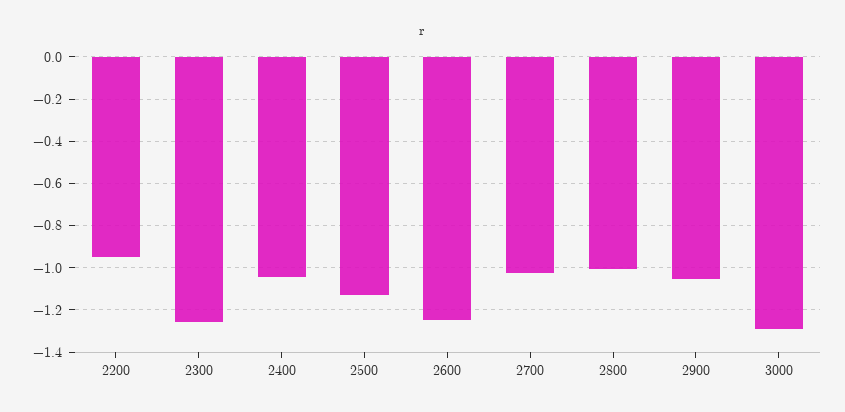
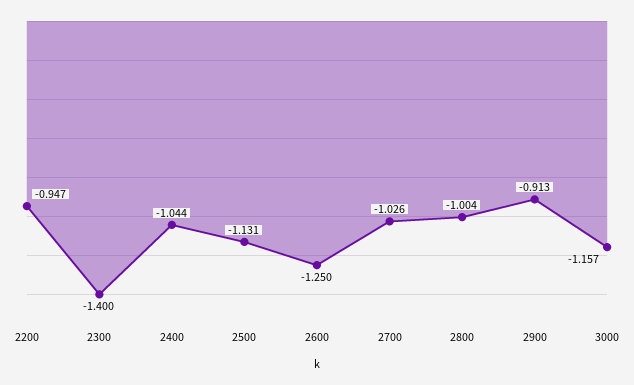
2300: -1.25 -> -1.4
2900: -1.05 -> -0.913
3000: -1.3 -> -1.157

